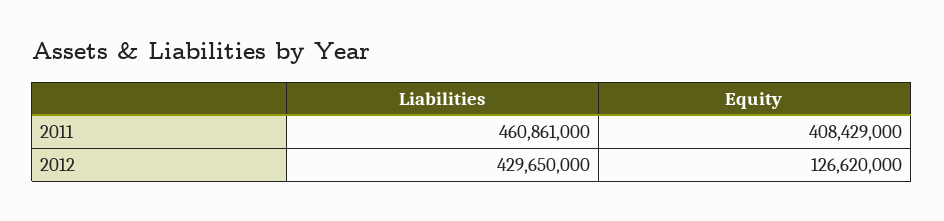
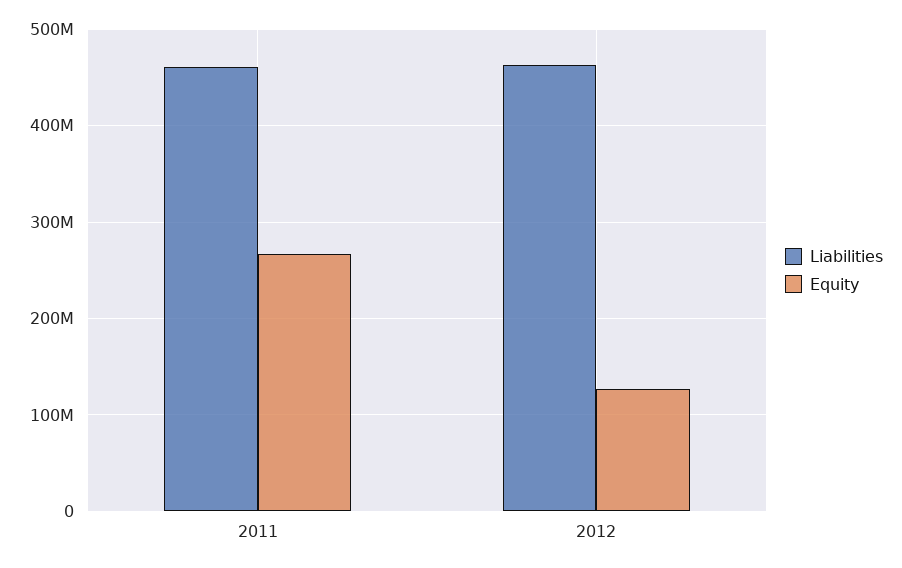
Equity, 2011: 408429000 -> 270000000
Liabilities, 2012: 429650000 -> 460000000

